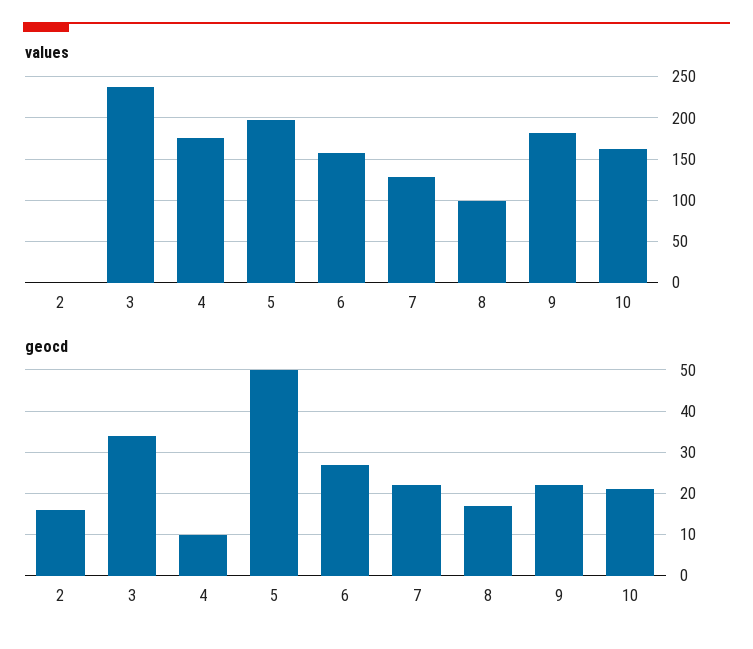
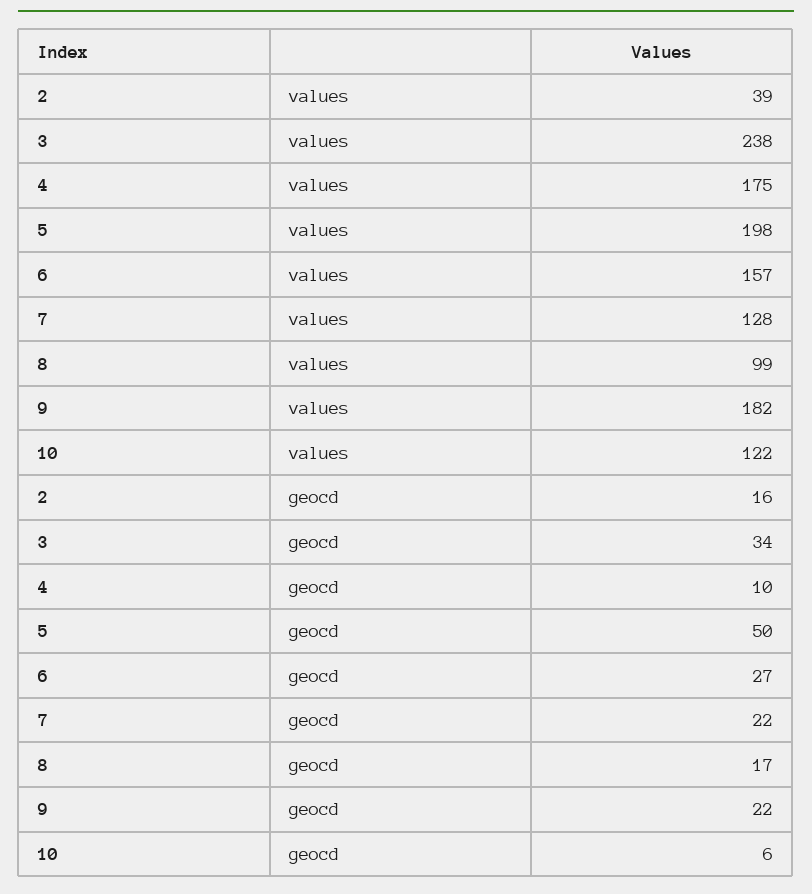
values, 2: 0 -> 39
values, 10: 160 -> 122
geocd, 10: 20 -> 6

